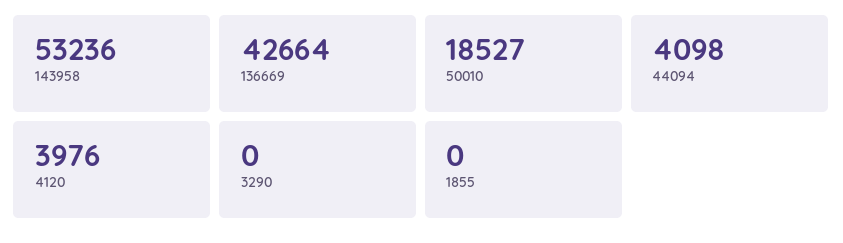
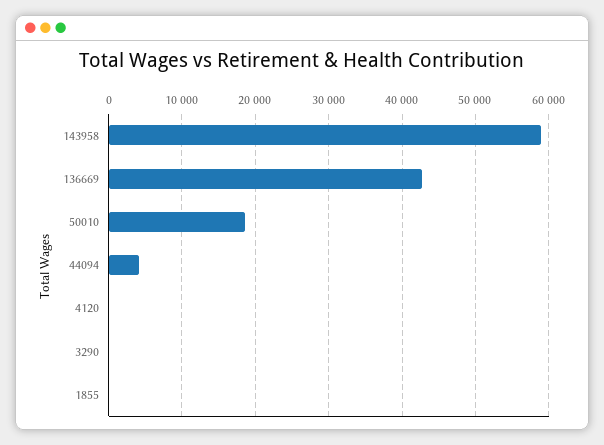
143958: 53236 -> 59000
4120: 3976 -> 0

